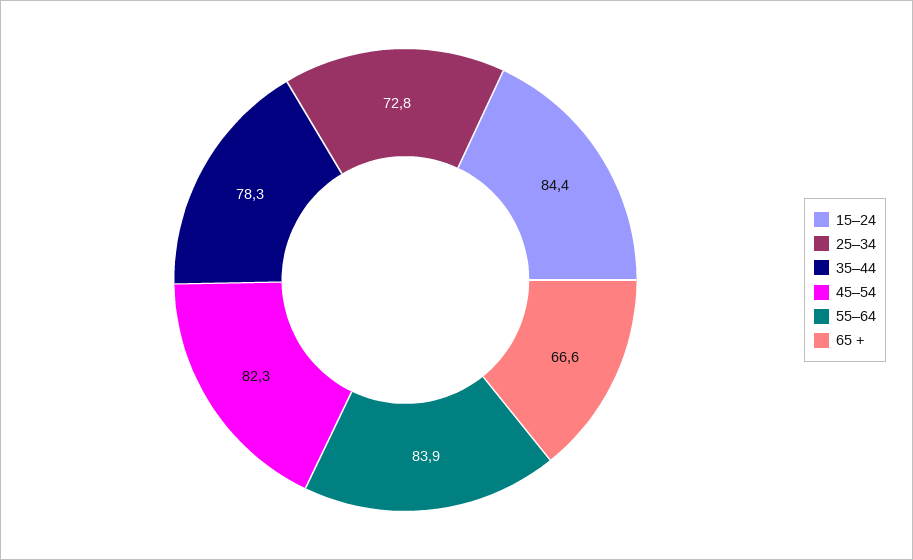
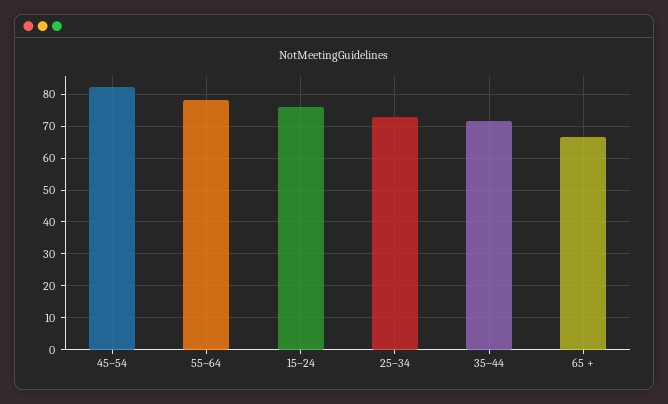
15–24: 84.4 -> 76
35–44: 78.3 -> 72
55–64: 83.9 -> 78

